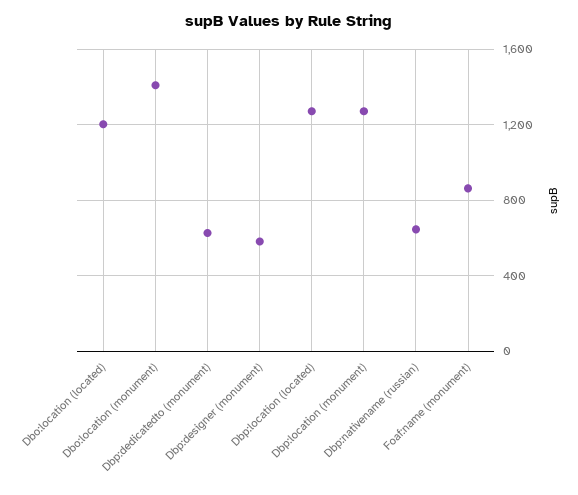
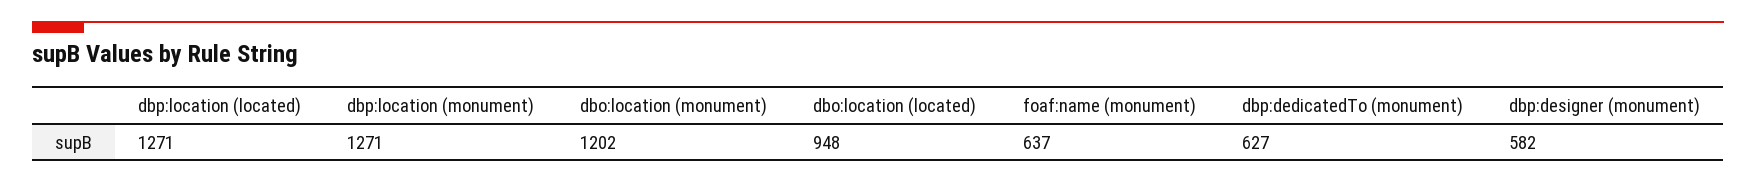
Dbo:location (located): 1200 -> 948
Dbo:location (monument): 1400 -> 1202
Dbp:nativename (russian): 650 -> none
Foaf:name (monument): 850 -> 637

